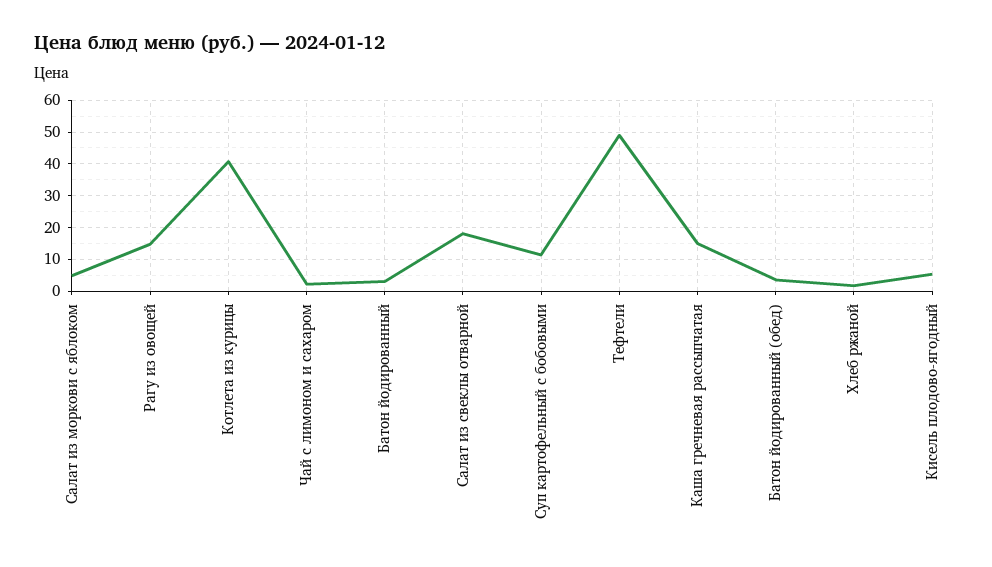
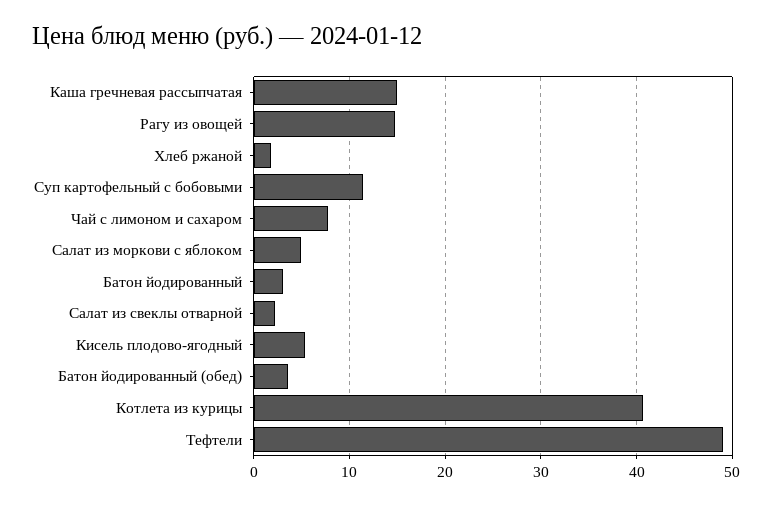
Чай с лимоном и сахаром: 2 -> 8
Салат из свеклы отварной: 18 -> 2

